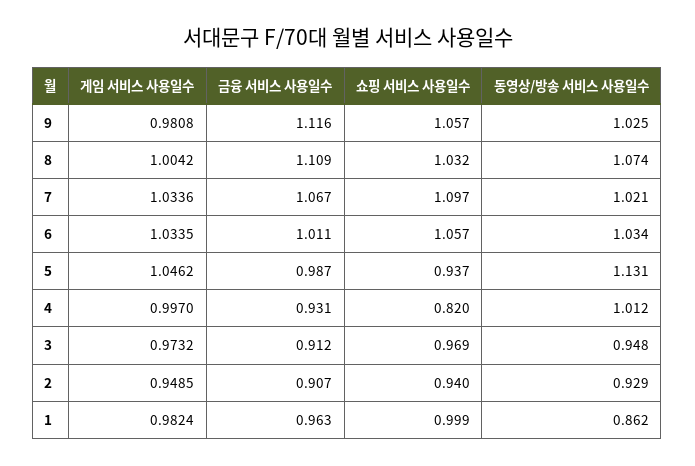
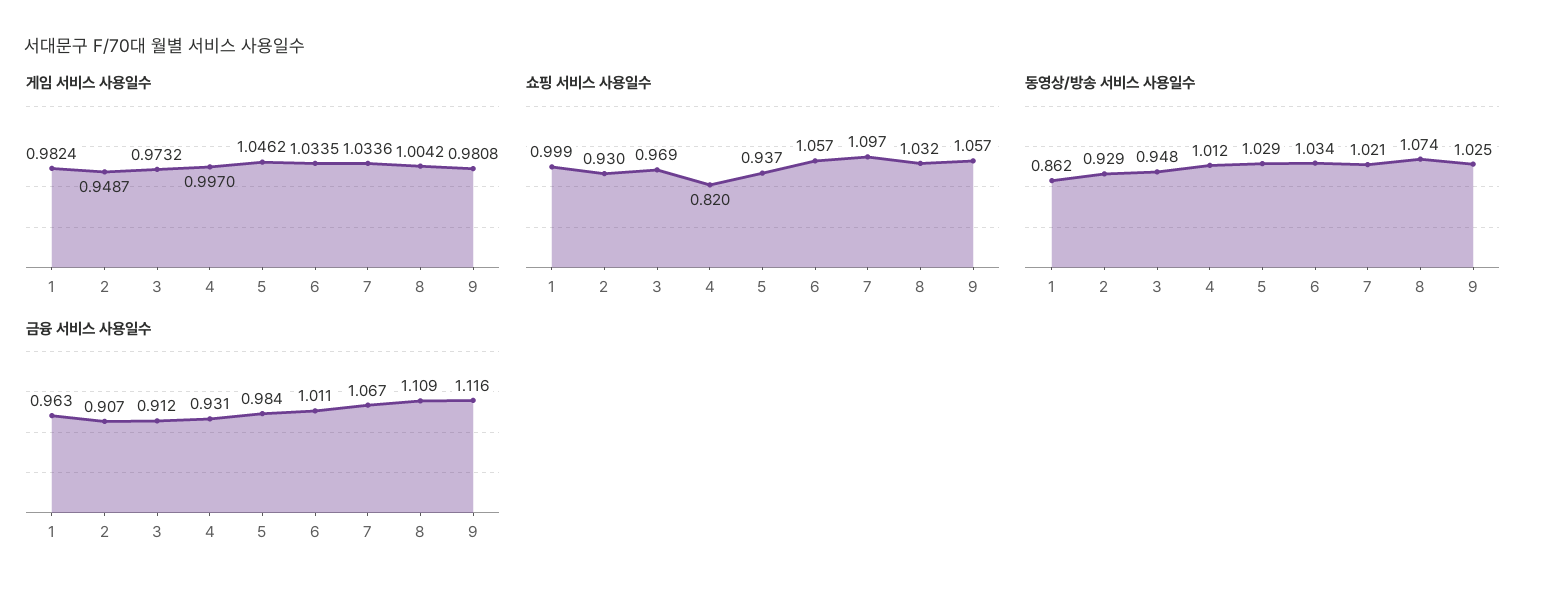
금융 서비스 사용일수, 5: 0.987 -> 0.984
동영상/방송 서비스 사용일수, 5: 1.131 -> 1.029
게임 서비스 사용일수, 2: 0.9485 -> 0.9487
쇼핑 서비스 사용일수, 2: 0.94 -> 0.93

